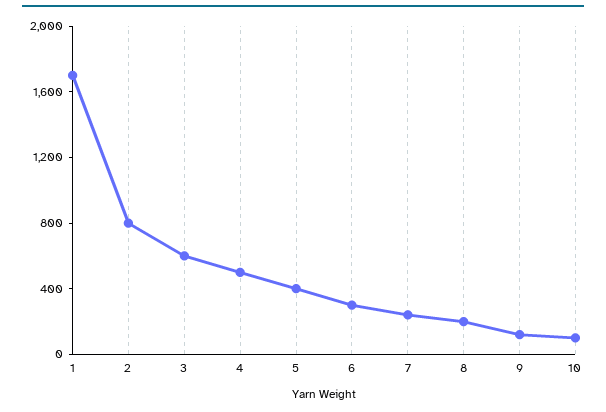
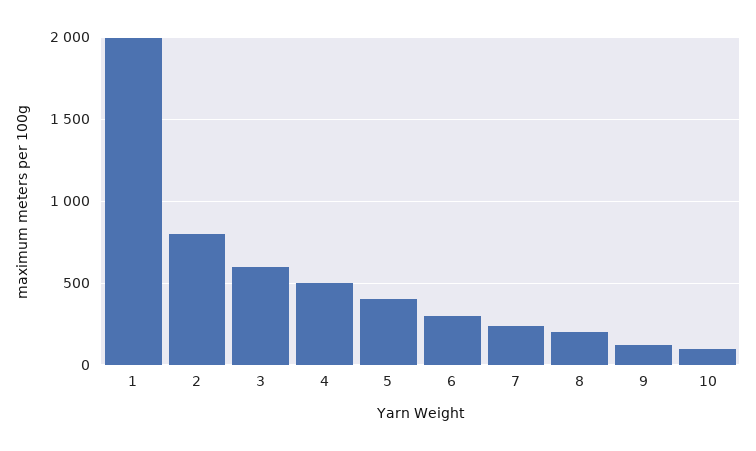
1: 1700 -> 2000

